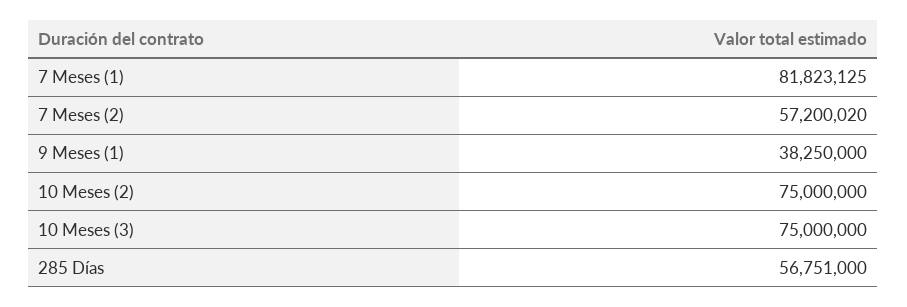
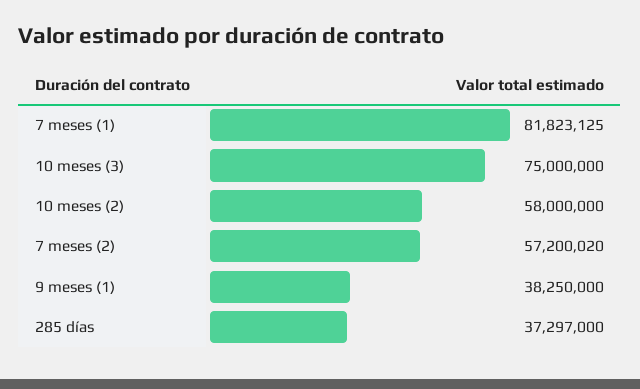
10 Meses (2): 75000000 -> 58000000
285 Días: 56751000 -> 37297000

